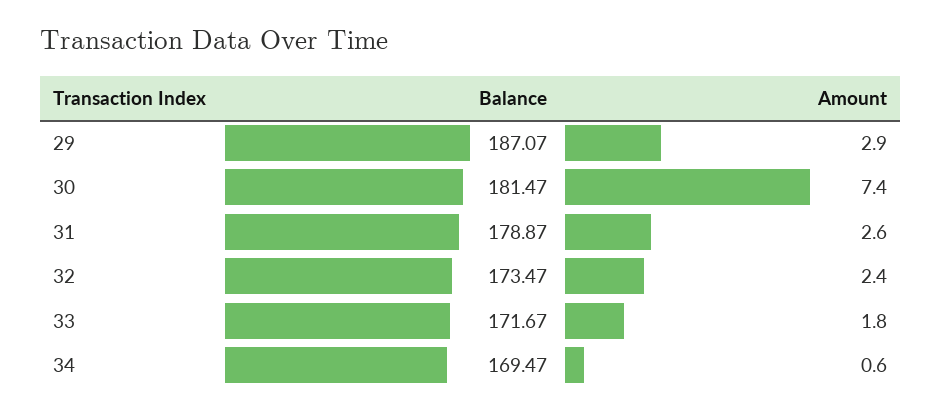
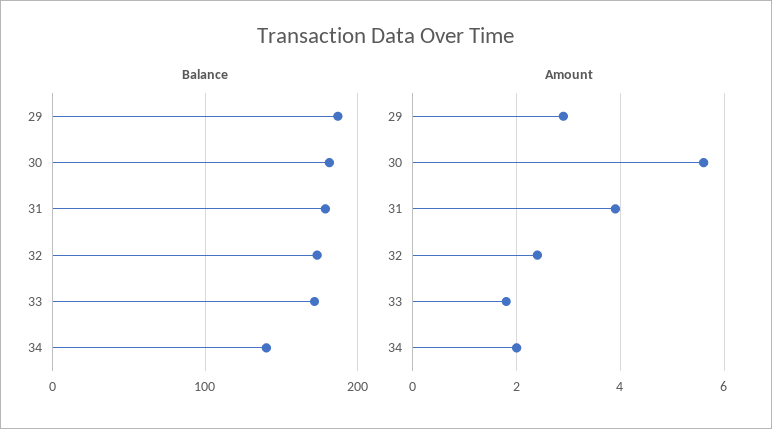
Amount, 30: 7.4 -> 5.5
Amount, 31: 2.6 -> 4
Balance, 34: 169.47 -> 140
Amount, 34: 0.6 -> 2

